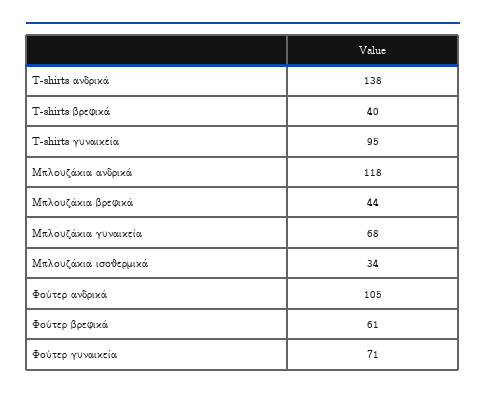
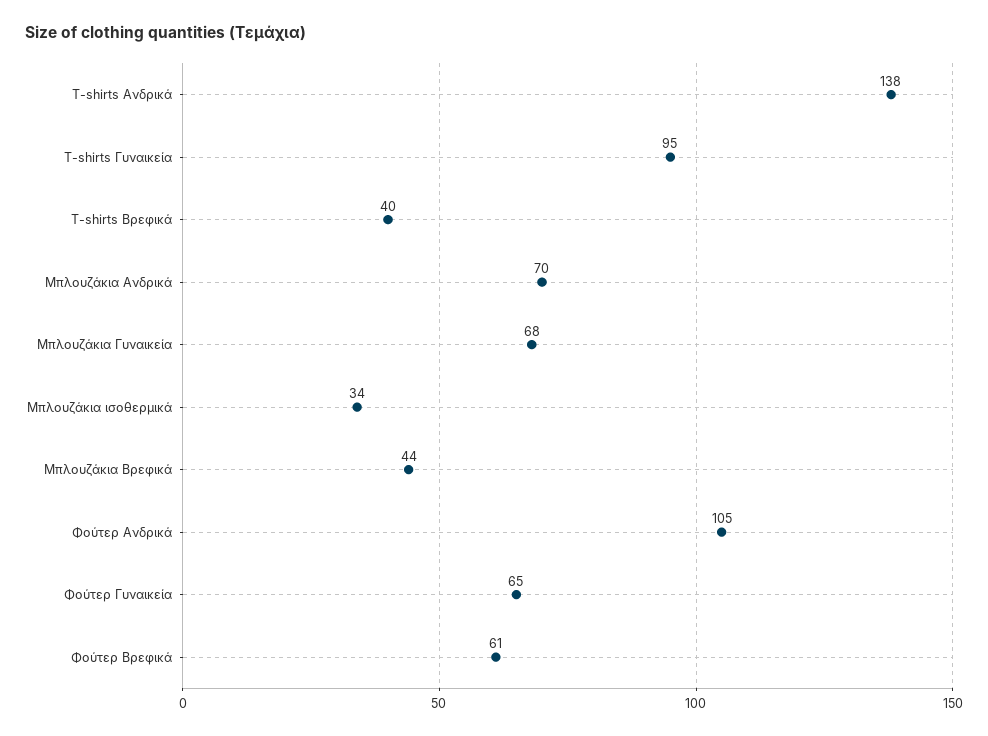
Μπλουζάκια ανδρικά: 118 -> 70
Φούτερ γυναικεία: 71 -> 65

